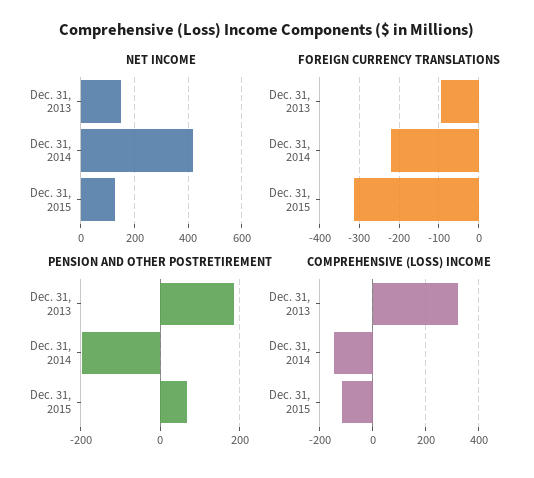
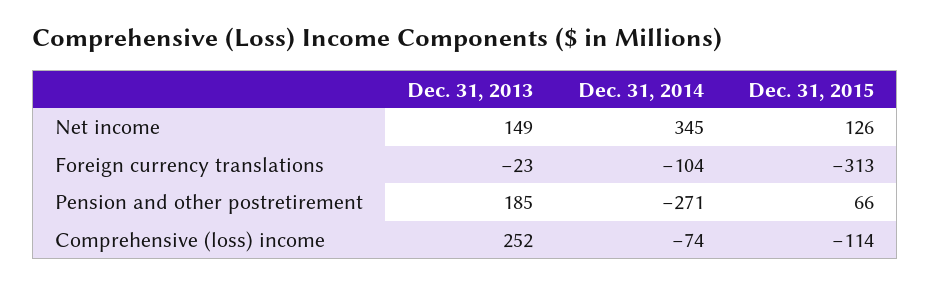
NET INCOME, Dec. 31, 2014: 425 -> 345
FOREIGN CURRENCY TRANSLATIONS, Dec. 31, 2013: -100 -> -23
FOREIGN CURRENCY TRANSLATIONS, Dec. 31, 2014: -220 -> -104
PENSION AND OTHER POSTRETIREMENT, Dec. 31, 2014: -200 -> -271
COMPREHENSIVE (LOSS) INCOME, Dec. 31, 2013: 325 -> 252
COMPREHENSIVE (LOSS) INCOME, Dec. 31, 2014: -150 -> -74

